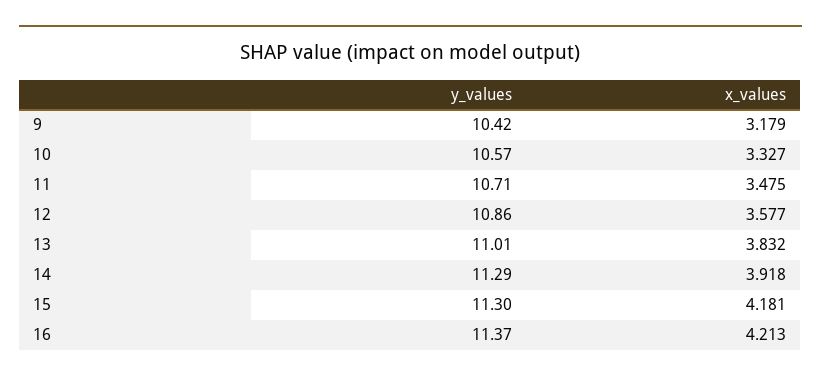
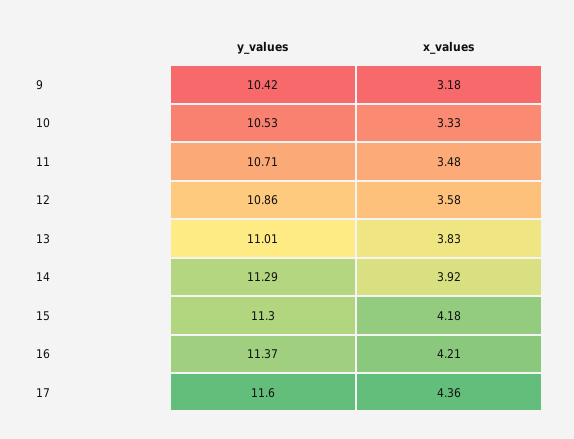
y_values, 10: 10.57 -> 10.53
y_values, 17: none -> 11.6
x_values, 17: none -> 4.36

